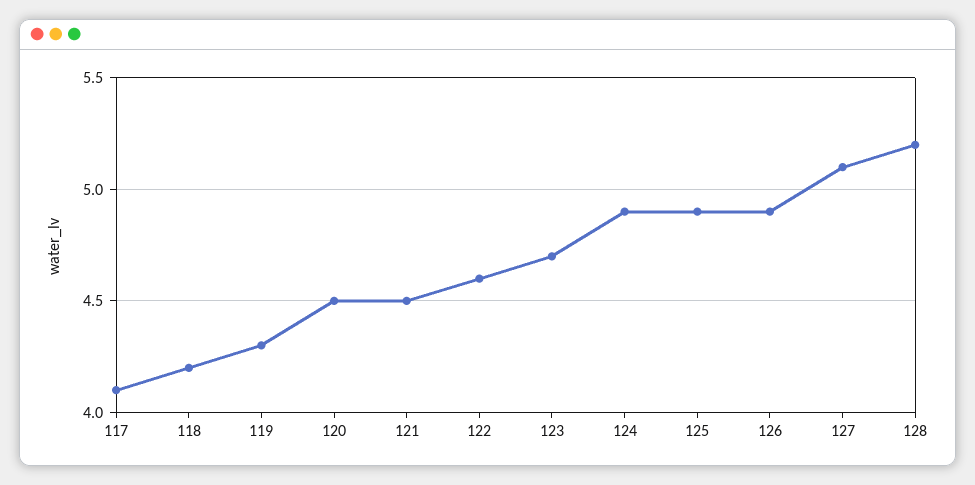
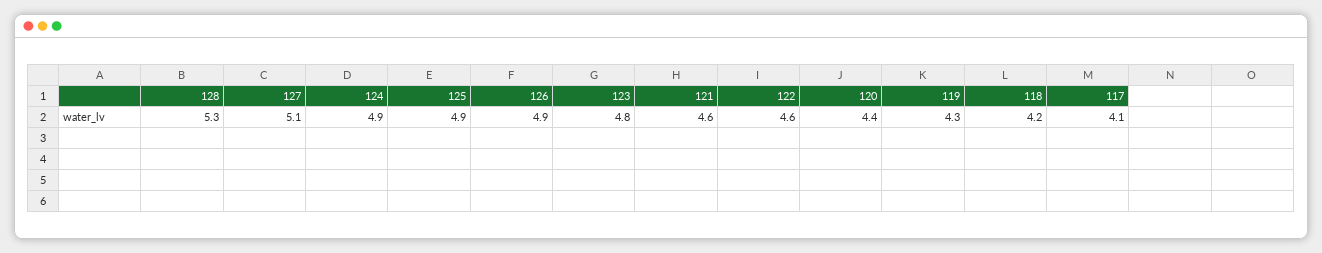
120: 4.5 -> 4.4
121: 4.5 -> 4.6
123: 4.7 -> 4.8
128: 5.2 -> 5.3

